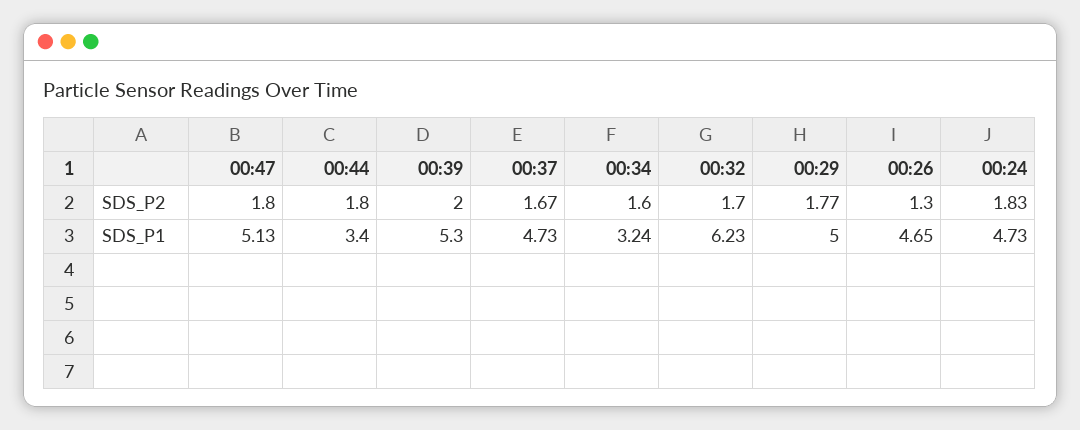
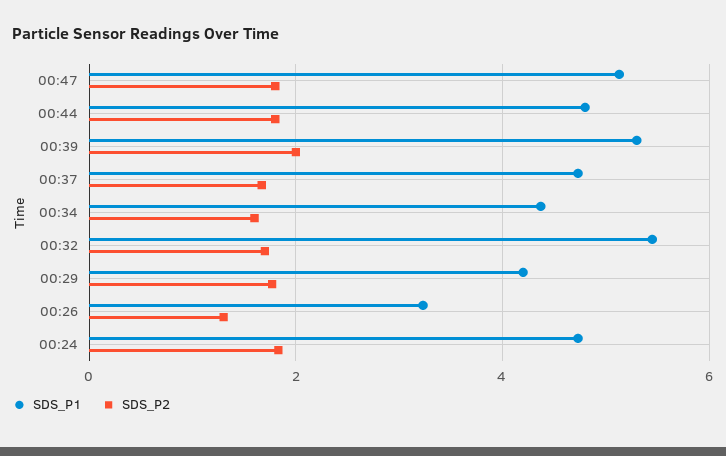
SDS_P1, 00:44: 3.4 -> 4.8
SDS_P1, 00:34: 3.24 -> 4.4
SDS_P1, 00:32: 6.23 -> 5.4
SDS_P1, 00:29: 5 -> 4.2
SDS_P1, 00:26: 4.65 -> 3.2

